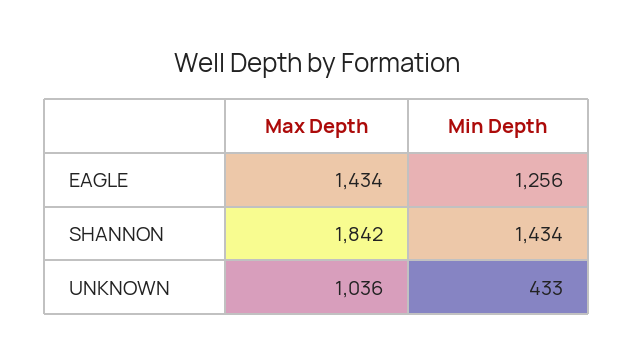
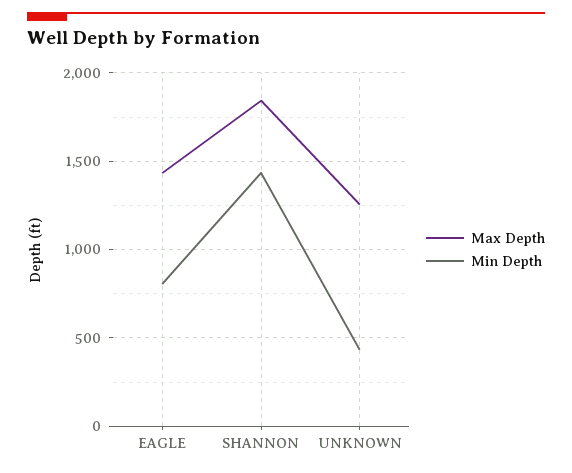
Min Depth, EAGLE: 1256 -> 800
Max Depth, UNKNOWN: 1036 -> 1250

